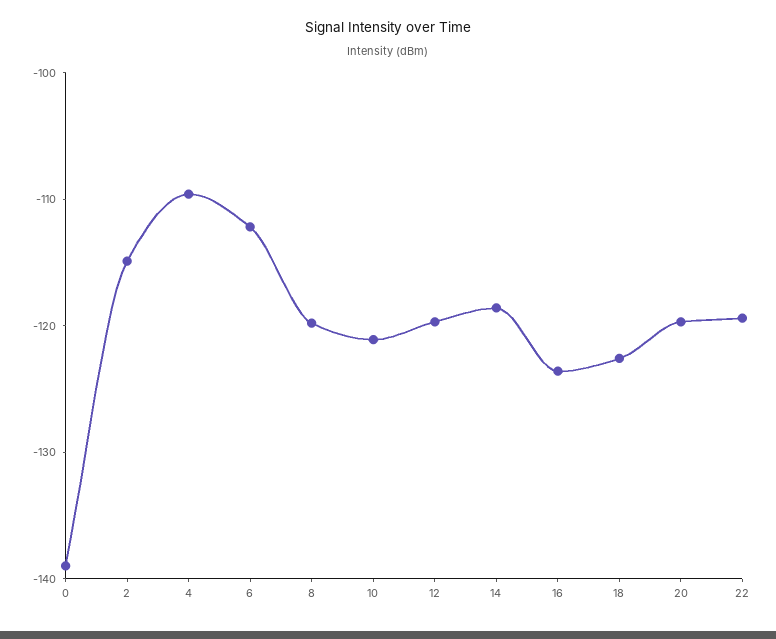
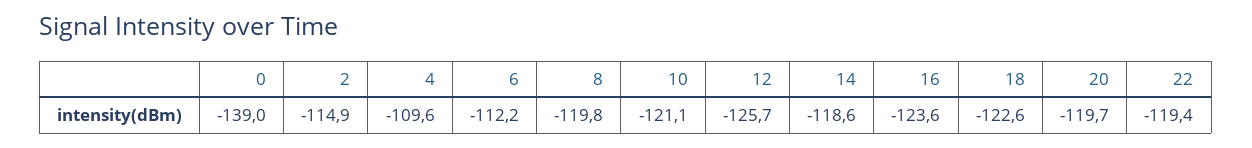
12: -120 -> -125.7

